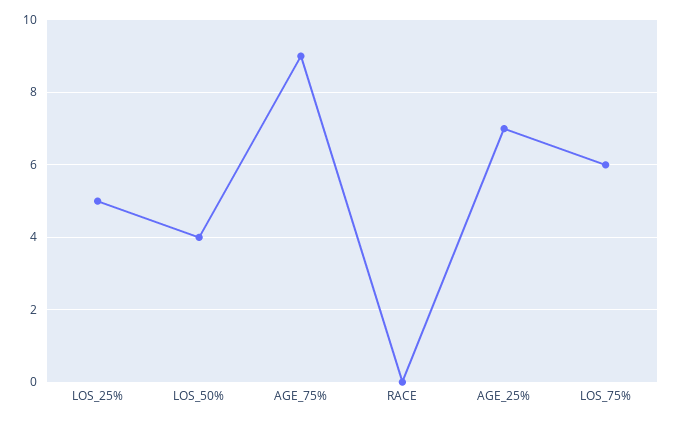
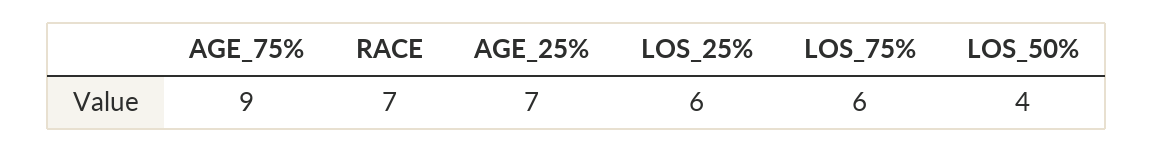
LOS_25%: 5 -> 6
RACE: 0 -> 7

